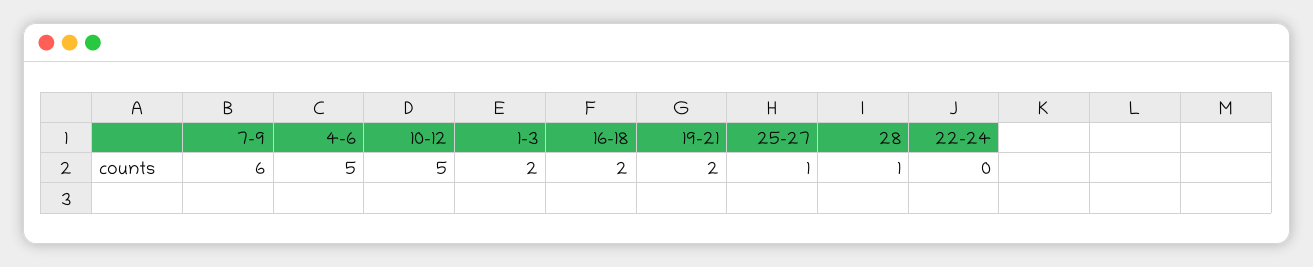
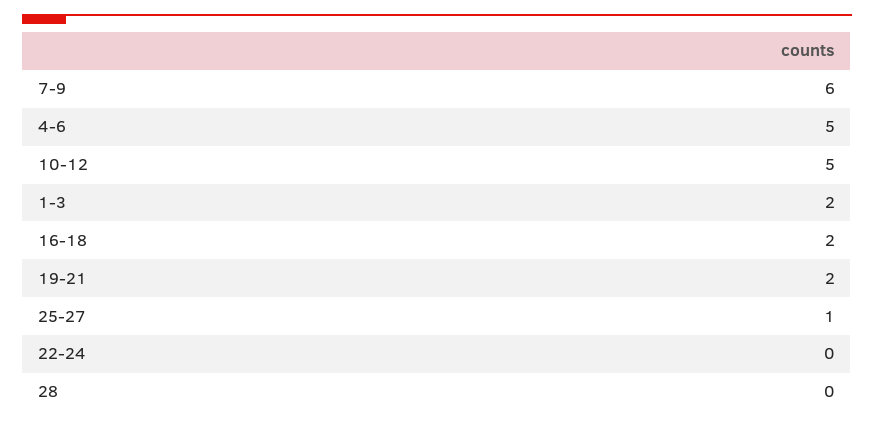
28: 1 -> 0

